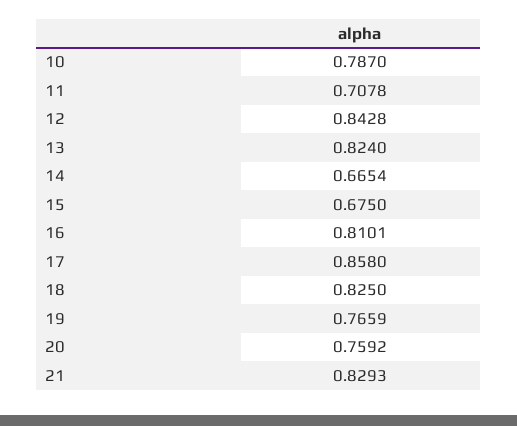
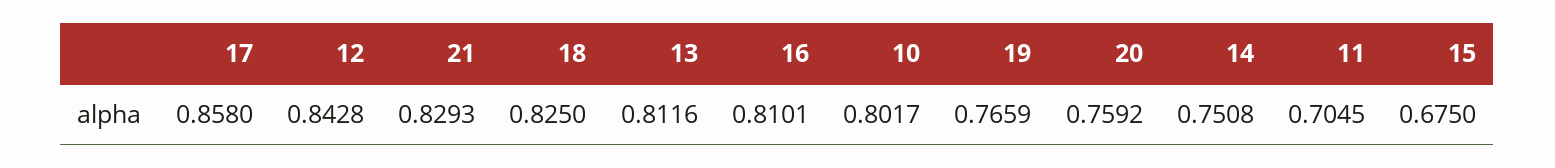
10: 0.787 -> 0.8017
11: 0.7078 -> 0.7045
13: 0.824 -> 0.8116
14: 0.6654 -> 0.7508

